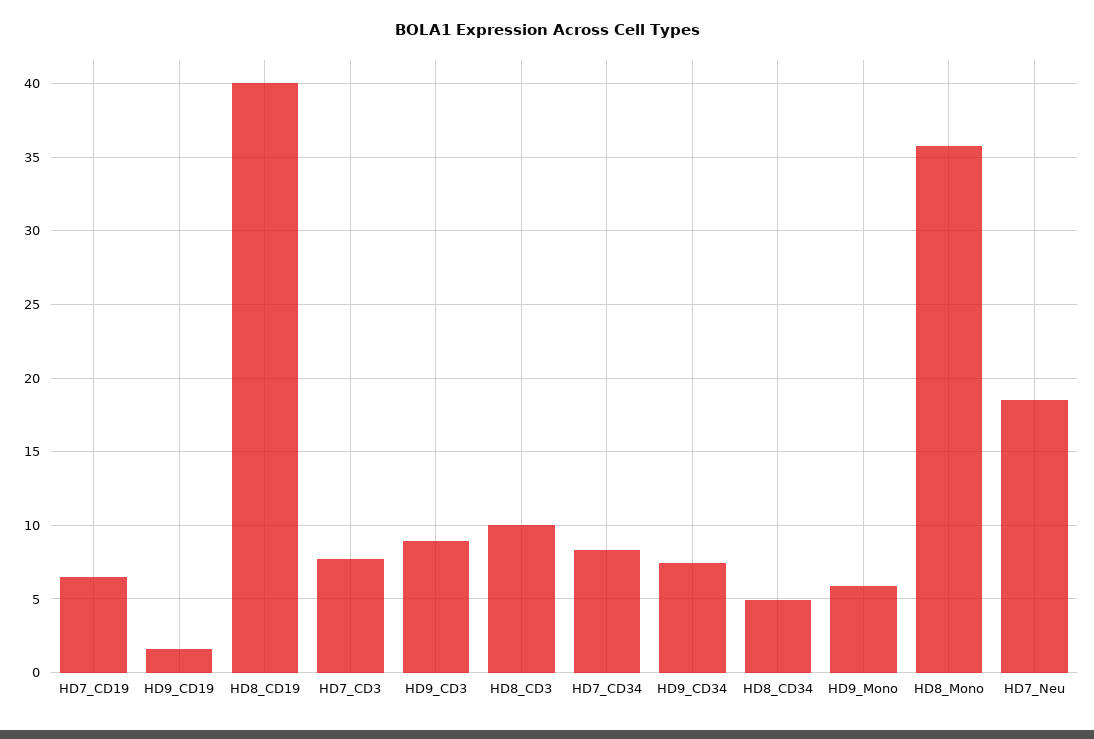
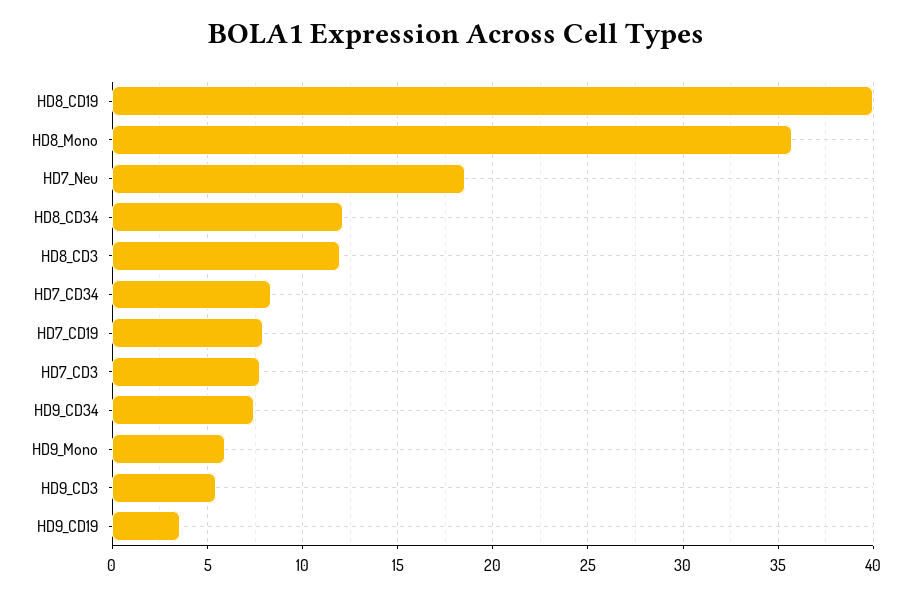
HD7_CD19: 6.5 -> 8
HD9_CD19: 1.5 -> 3.5
HD9_CD3: 9 -> 5.5
HD8_CD3: 10 -> 12
HD8_CD34: 5 -> 12

